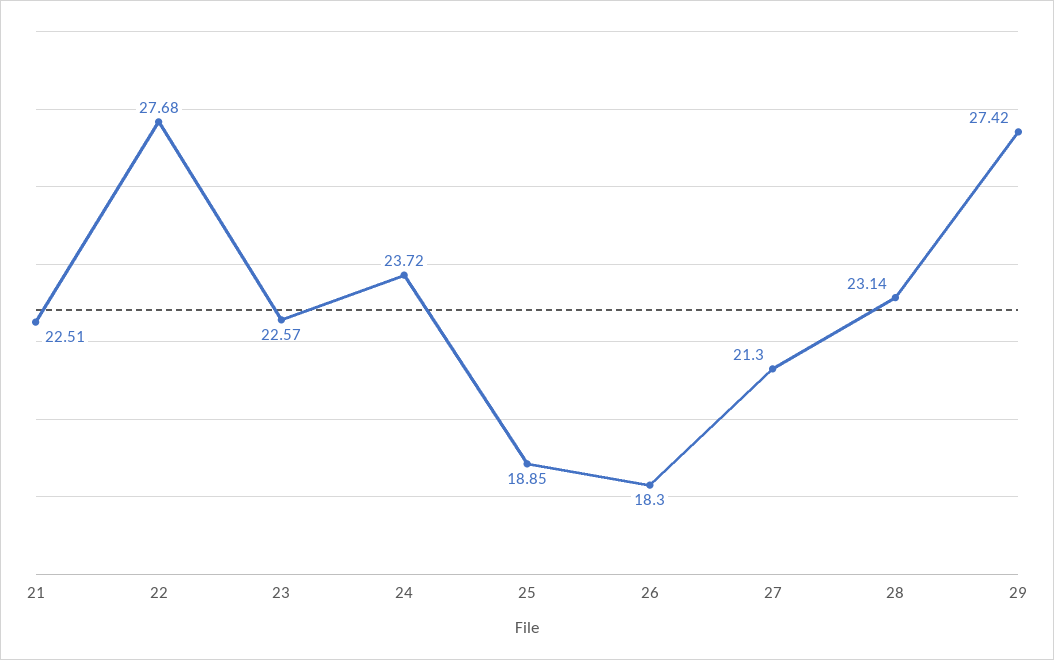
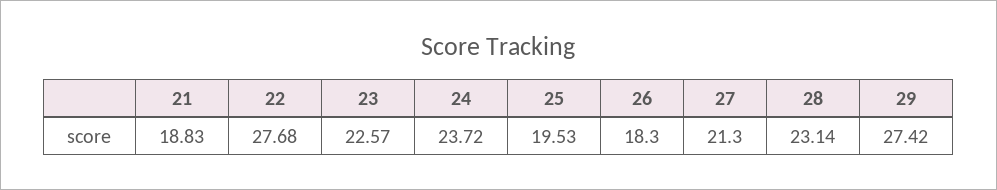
21: 22.51 -> 18.83
25: 18.85 -> 19.53

